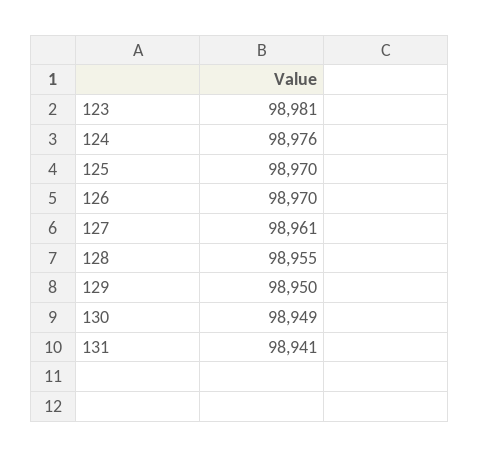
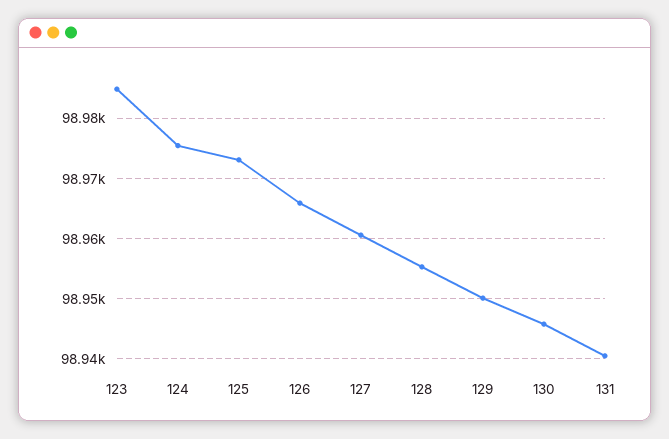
123: 98981 -> 98985
125: 98970 -> 98973
126: 98970 -> 98966
130: 98949 -> 98946

